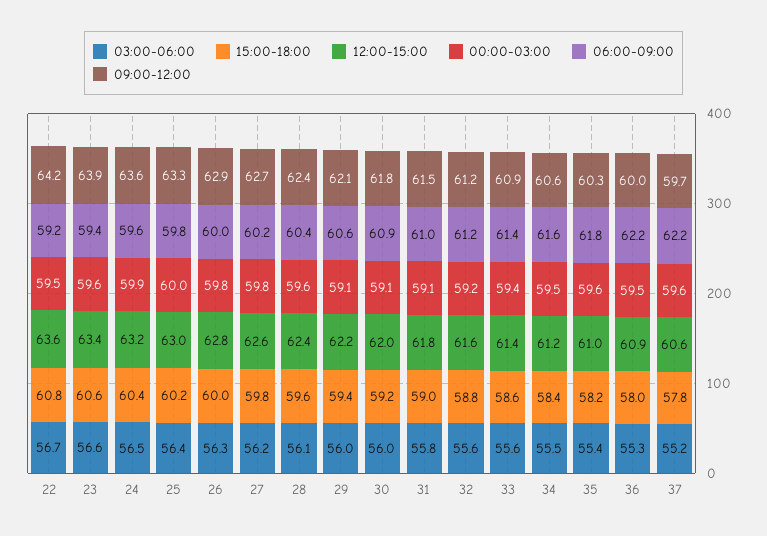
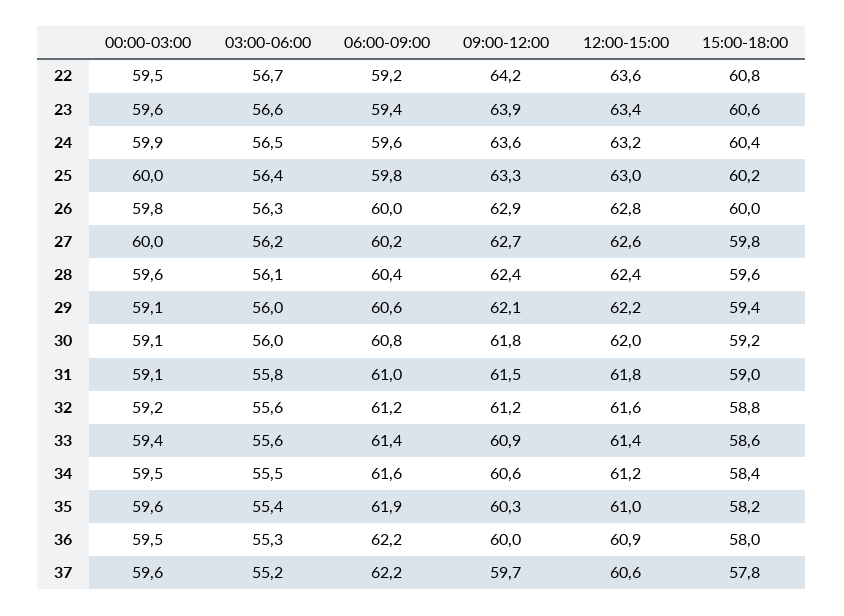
00:00-03:00, 27: 59.8 -> 60
06:00-09:00, 30: 60.9 -> 60.8
06:00-09:00, 35: 61.8 -> 61.9

